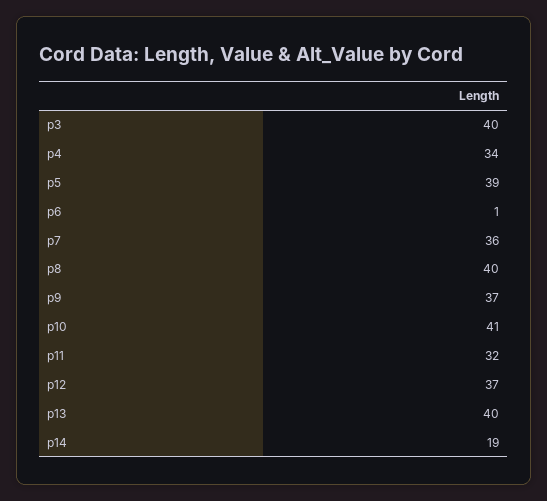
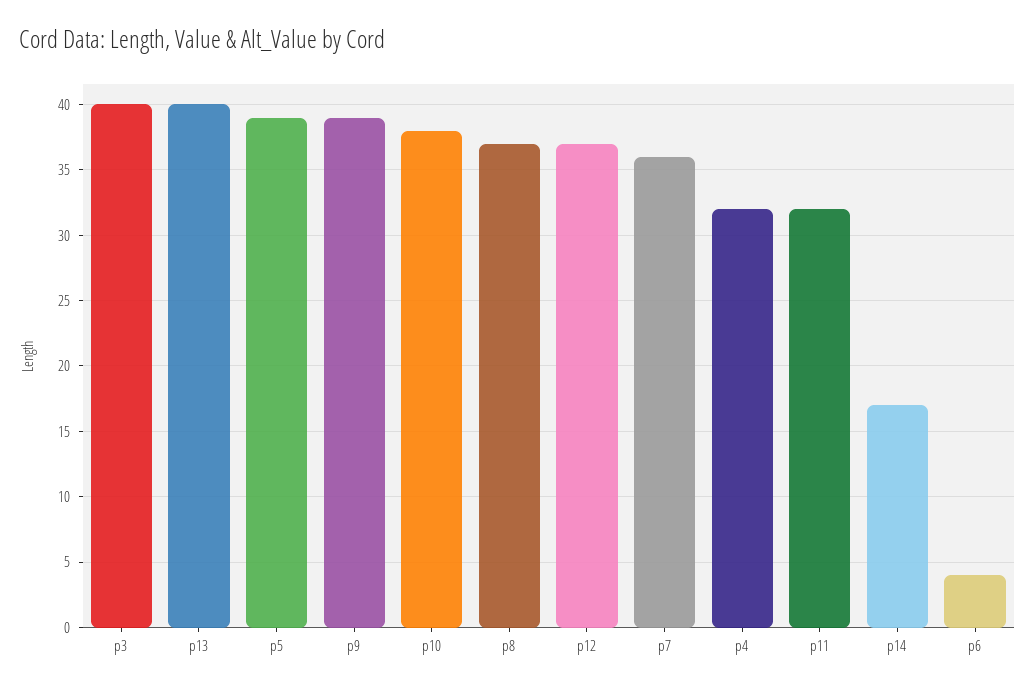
p4: 34 -> 32
p6: 1 -> 4
p8: 40 -> 37
p9: 37 -> 39
p10: 41 -> 38
p14: 19 -> 17

